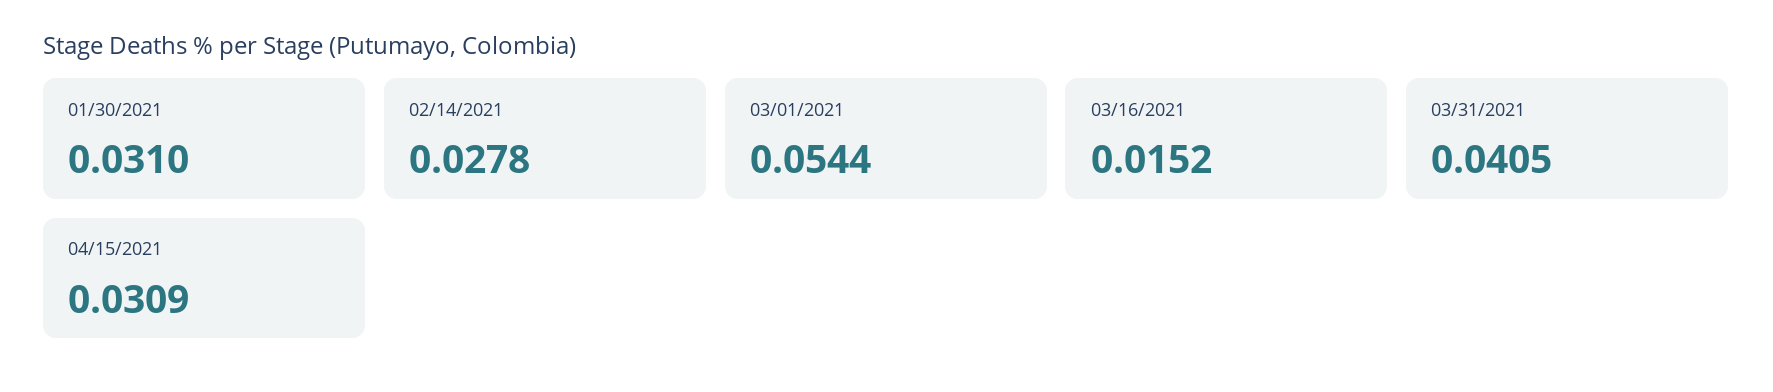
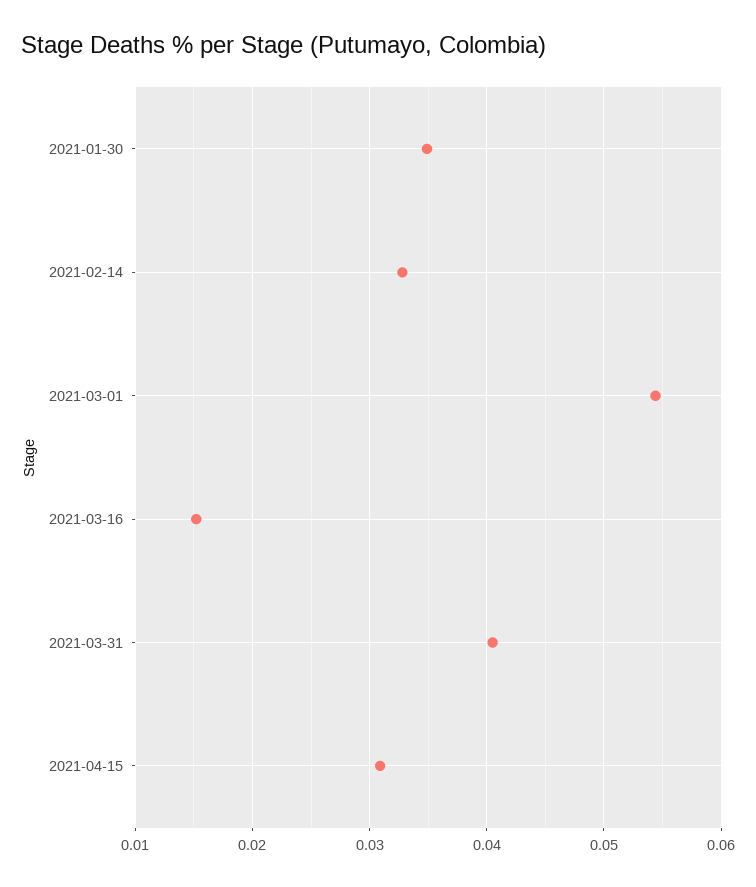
01/30/2021: 0.031 -> 0.035
02/14/2021: 0.0278 -> 0.033

